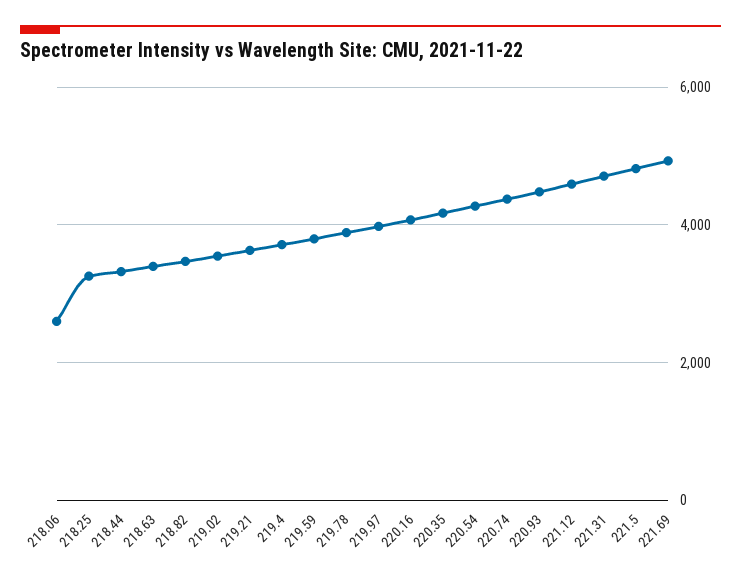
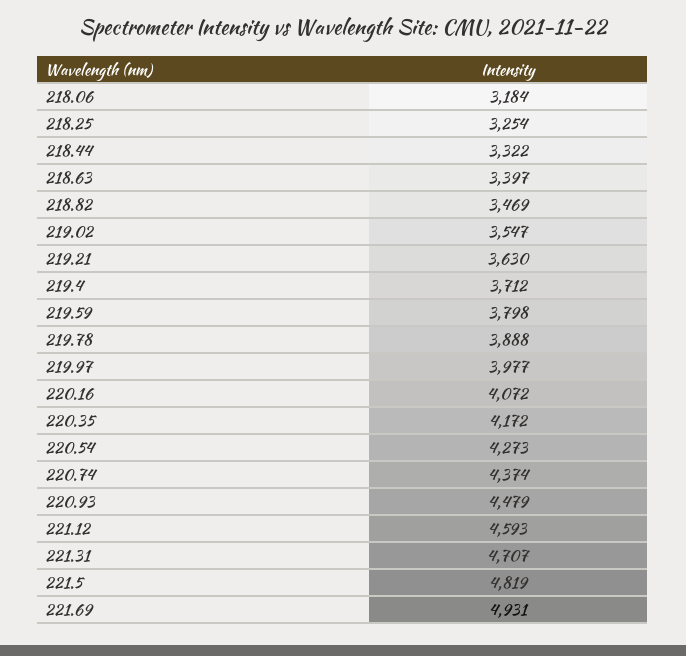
218.06: 2600 -> 3184

